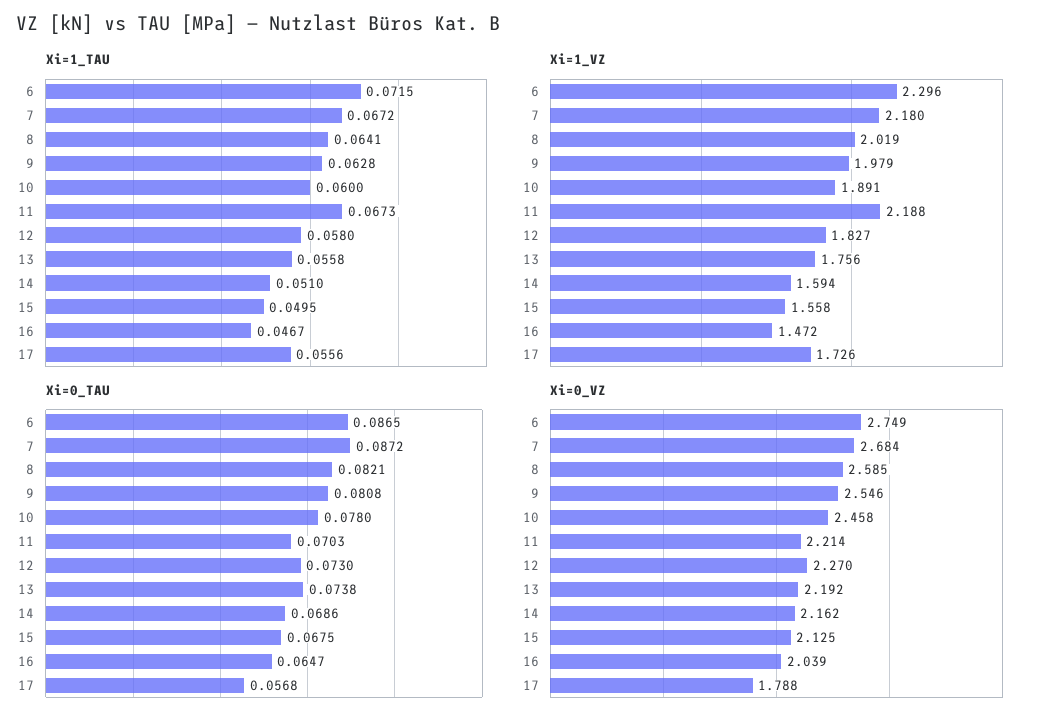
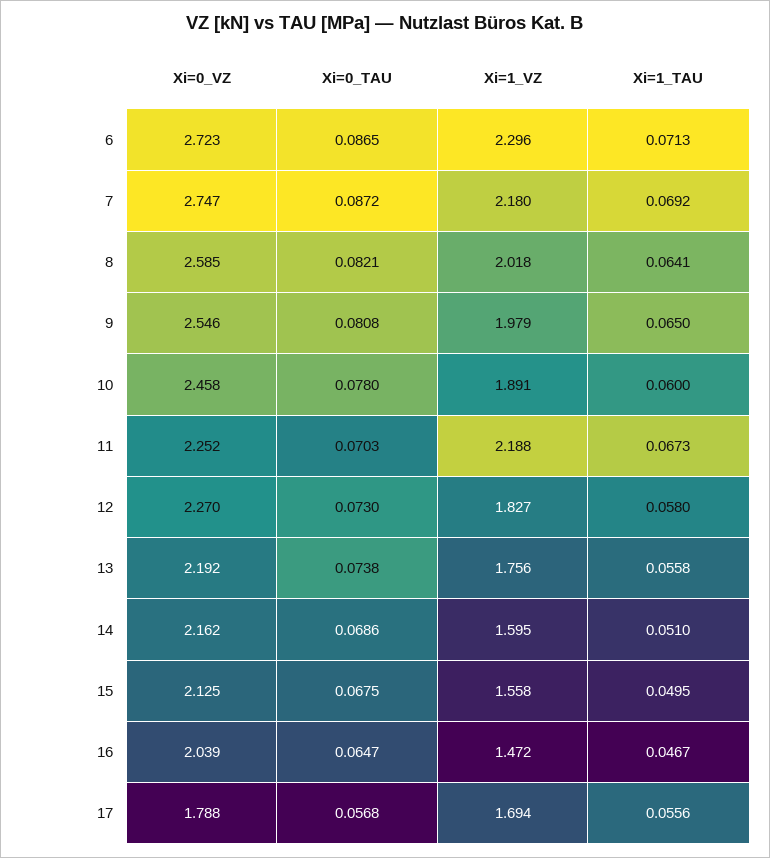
Xi=1_TAU, 6: 0.0715 -> 0.0713
Xi=1_TAU, 7: 0.0672 -> 0.0692
Xi=1_TAU, 9: 0.0628 -> 0.065
Xi=1_VZ, 8: 2.019 -> 2.018
Xi=1_VZ, 14: 1.594 -> 1.595
Xi=1_VZ, 17: 1.726 -> 1.694
Xi=0_VZ, 6: 2.749 -> 2.723
Xi=0_VZ, 7: 2.684 -> 2.747
Xi=0_VZ, 11: 2.214 -> 2.252

